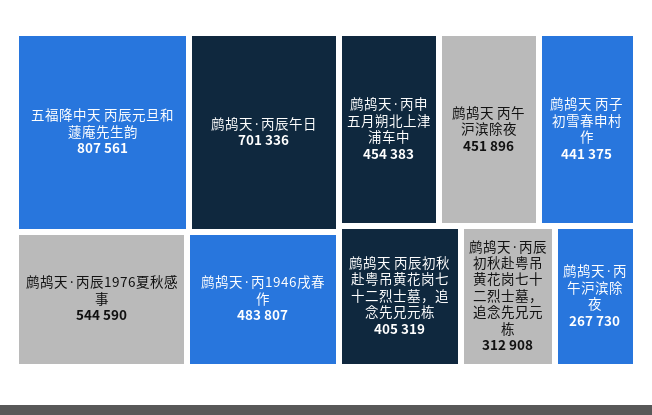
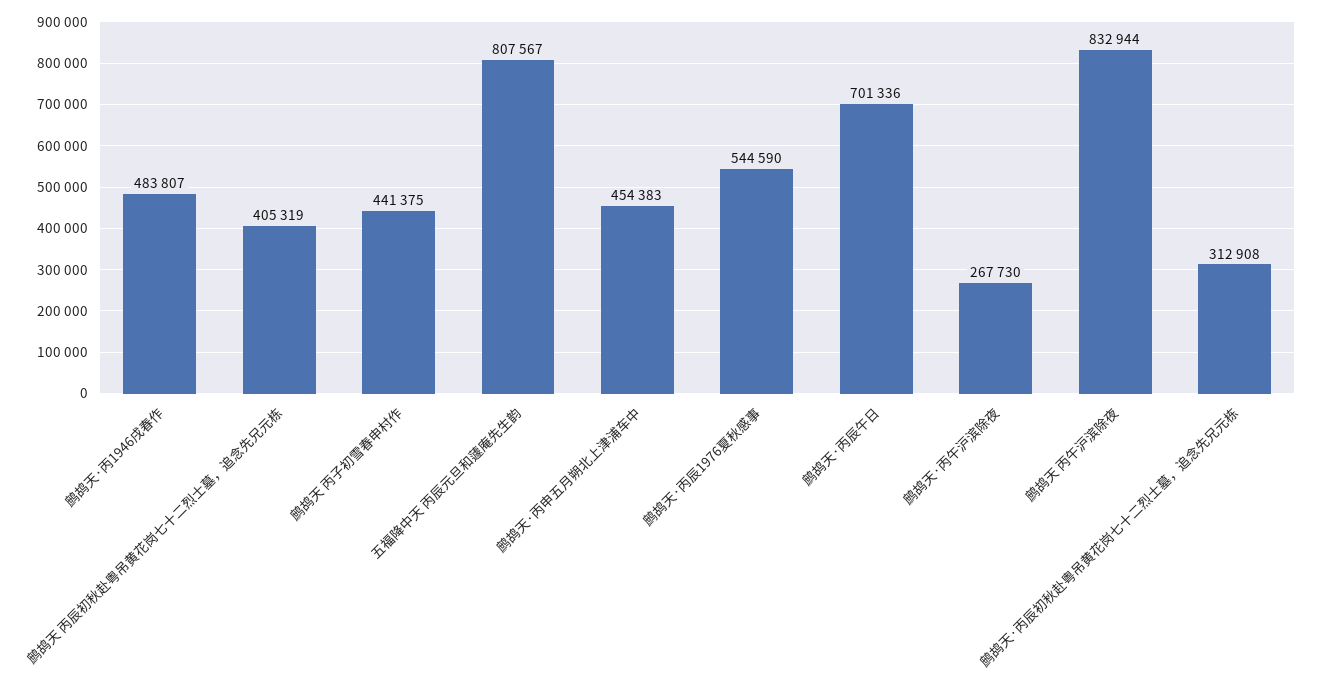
五福降中天 丙辰元旦和蘧庵先生韵: 807561 -> 807567
鹧鸪天 丙午沪滨除夜: 451896 -> 832944

